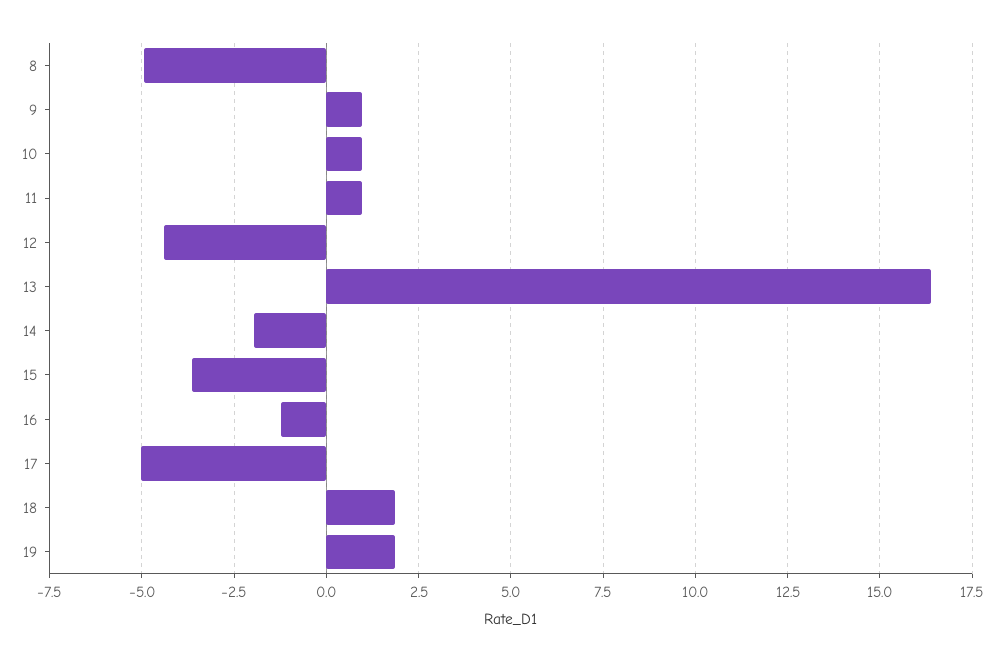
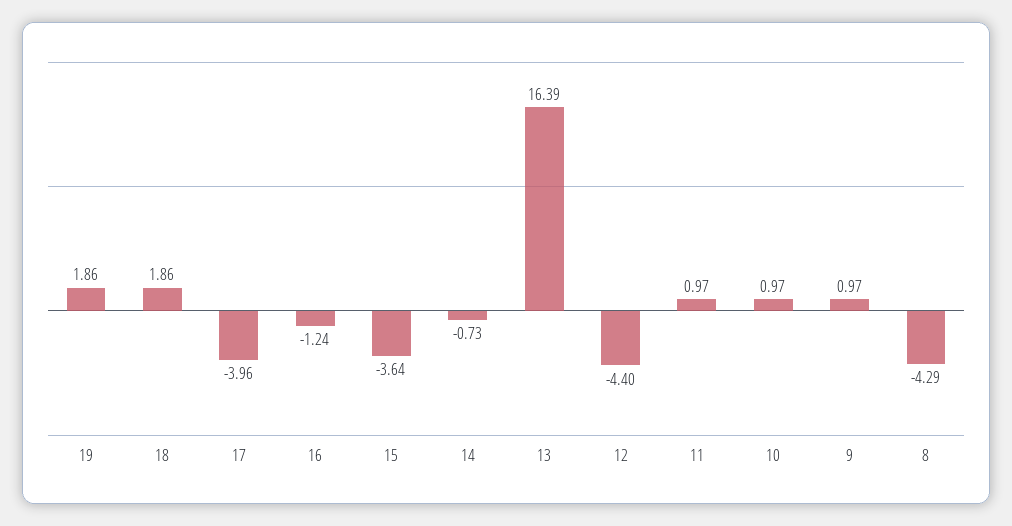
8: -5 -> -4.29
14: -2 -> -0.73
17: -5 -> -3.96

